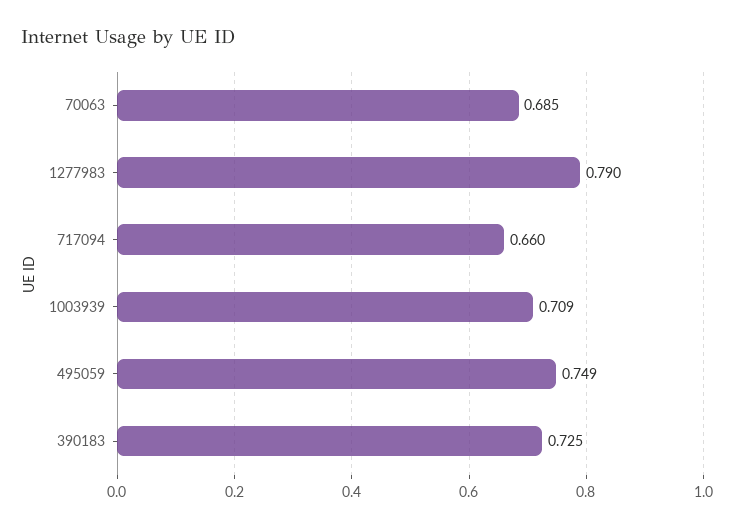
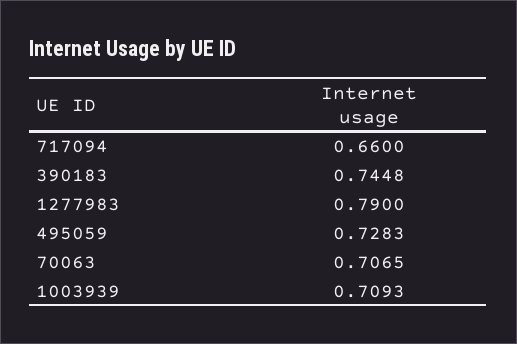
70063: 0.685 -> 0.7065
495059: 0.749 -> 0.7283
390183: 0.725 -> 0.7448

